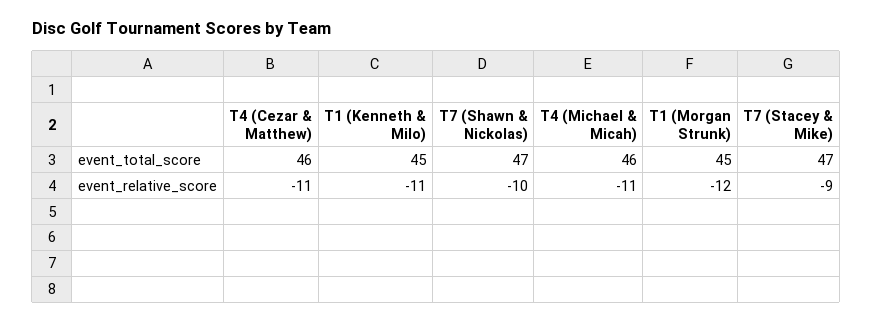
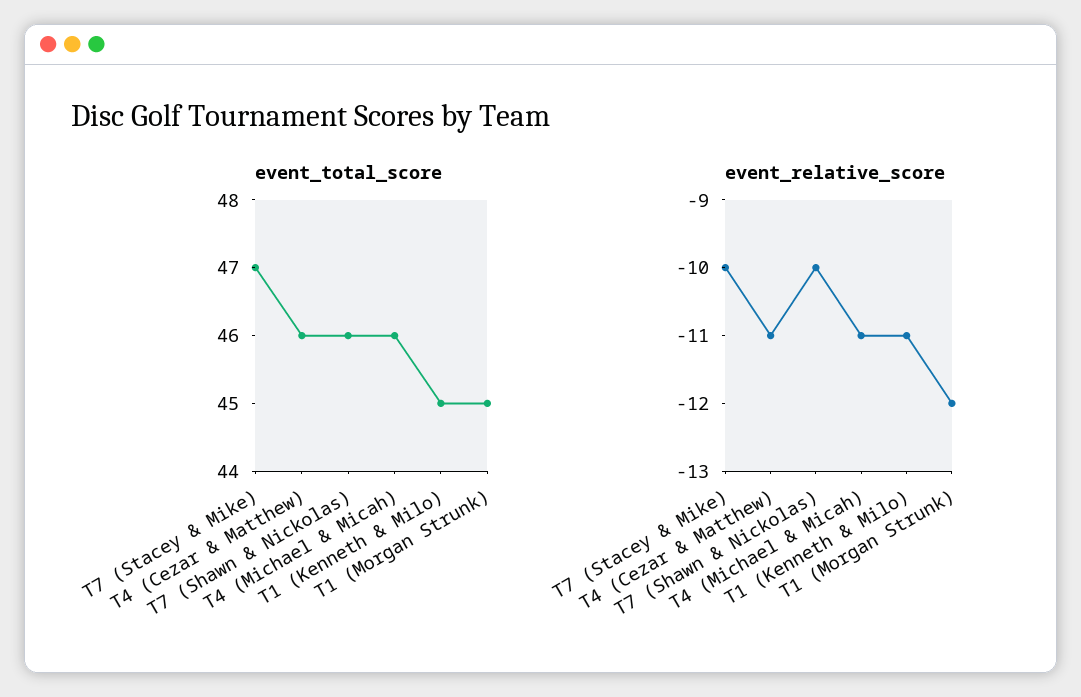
event_total_score, T7 (Shawn & Nickolas): 47 -> 46
event_relative_score, T7 (Stacey & Mike): -9 -> -10

